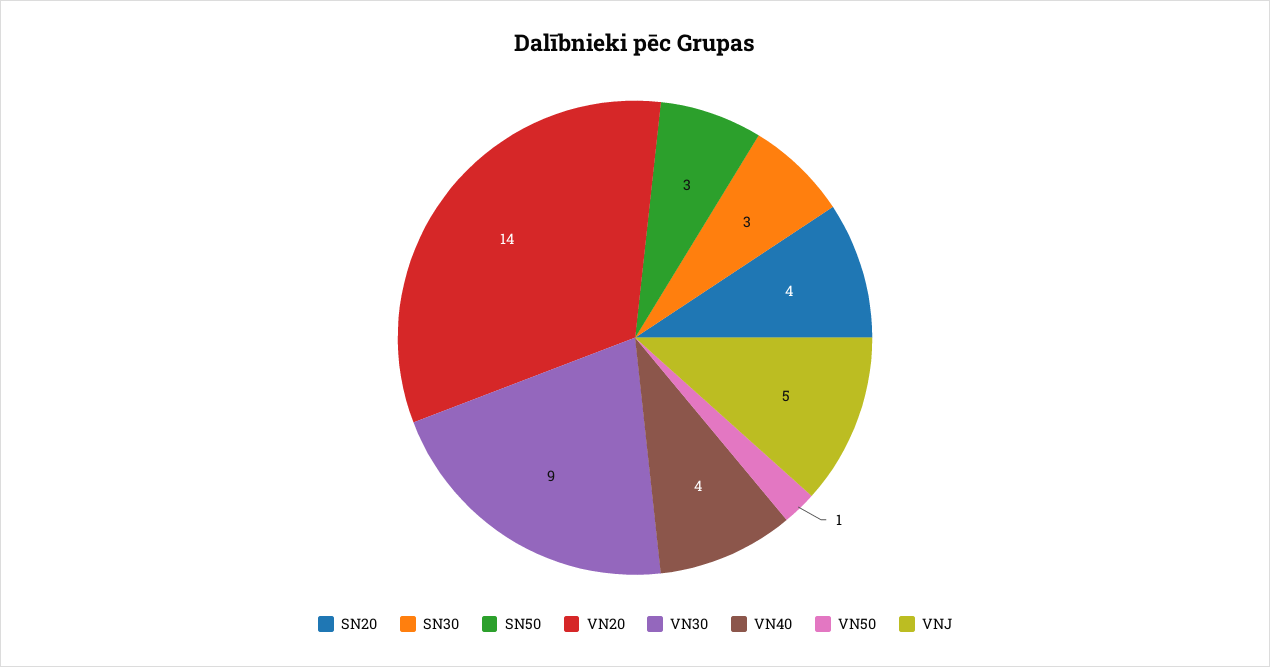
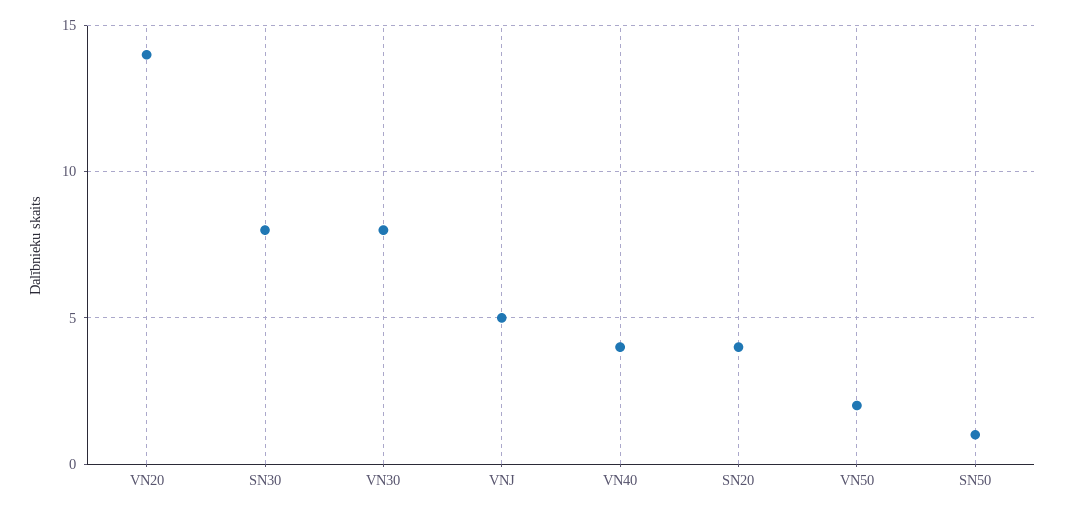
SN30: 3 -> 8
SN50: 3 -> 1
VN30: 9 -> 8
VN50: 1 -> 2

